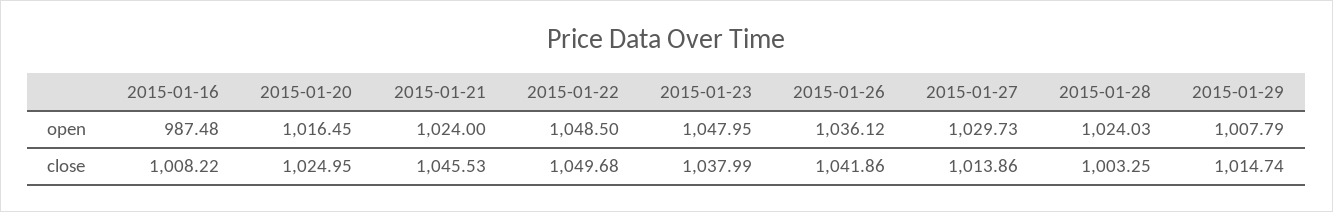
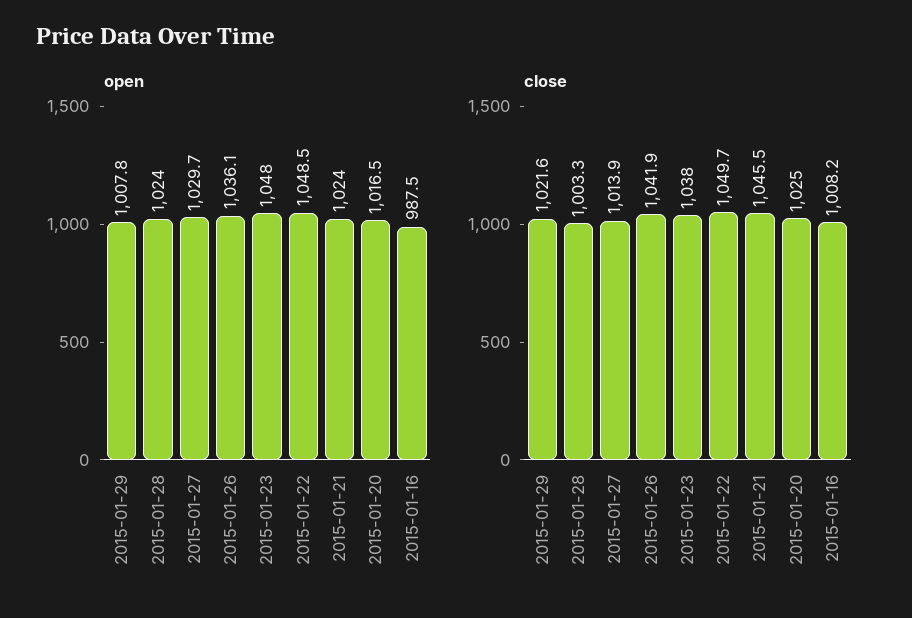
close, 2015-01-29: 1014.74 -> 1021.6

